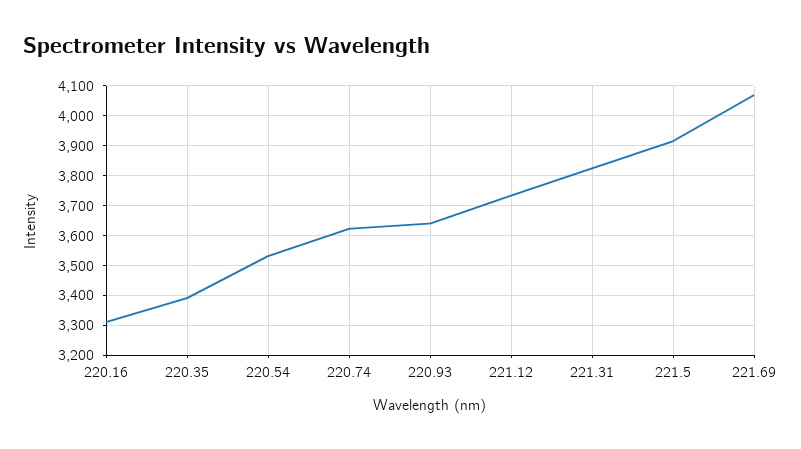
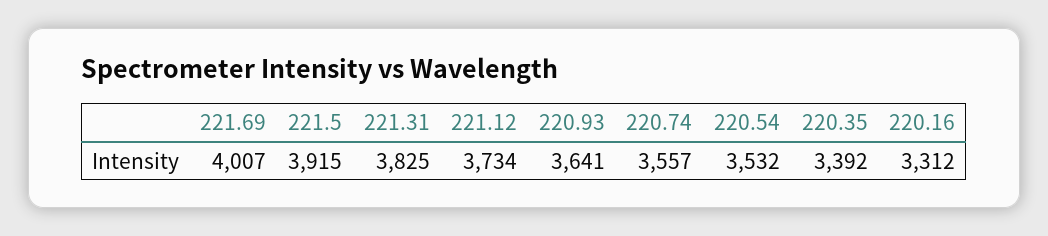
220.74: 3625 -> 3557
221.69: 4075 -> 4007

